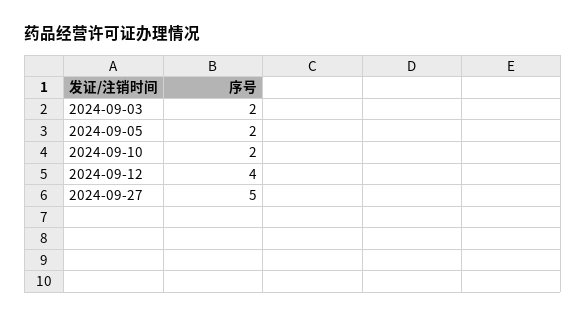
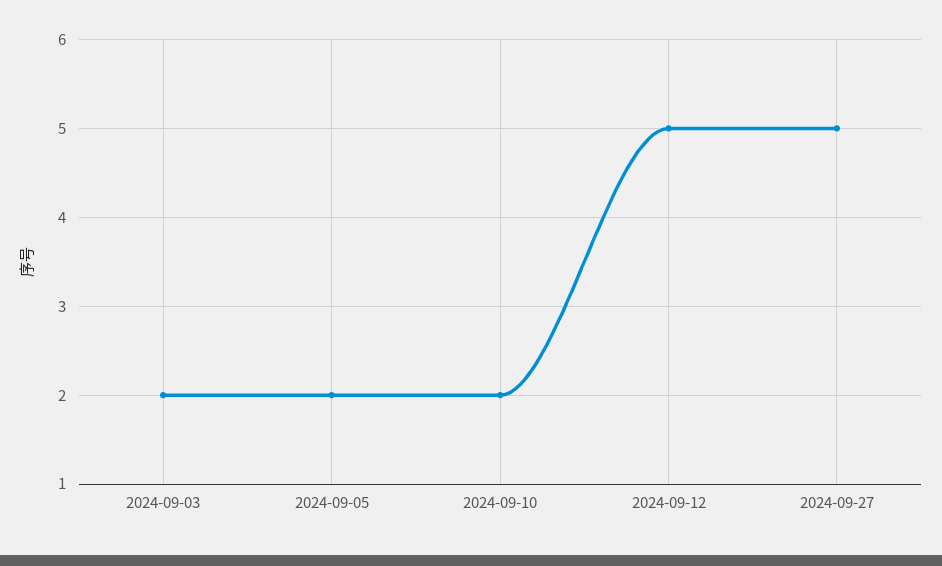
2024-09-12: 4 -> 5

